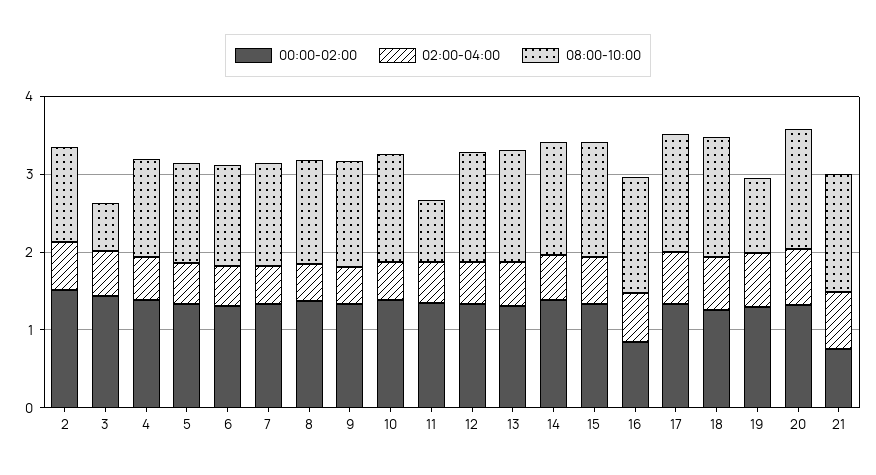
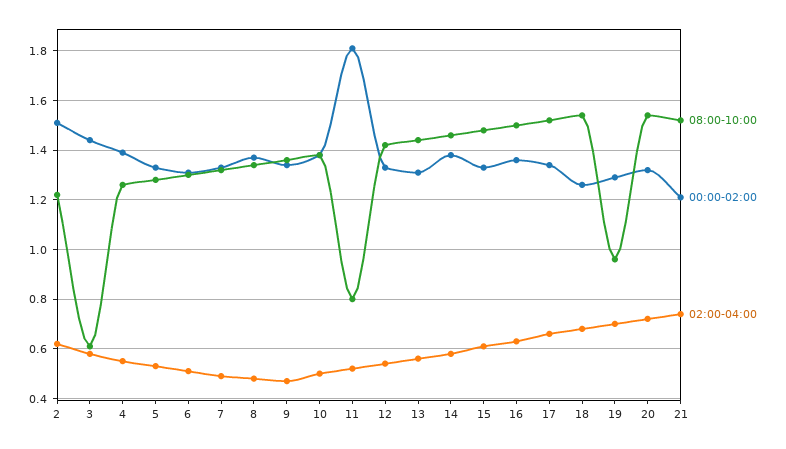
00:00-02:00, 11: 1.4 -> 1.8
00:00-02:00, 16: 0.8 -> 1.35
00:00-02:00, 21: 0.8 -> 1.2

